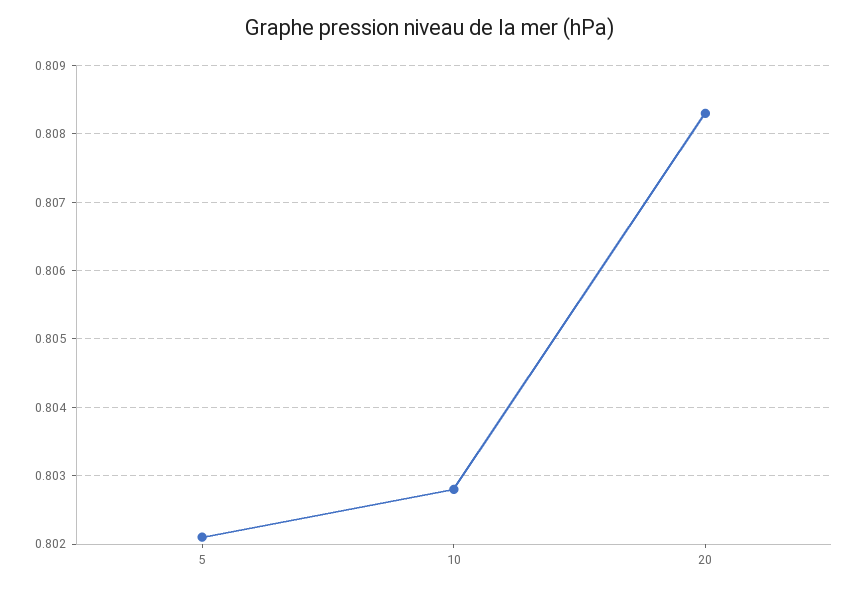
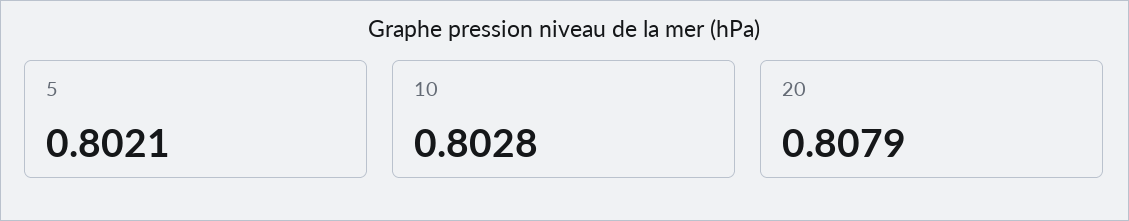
20: 0.8083 -> 0.8079

